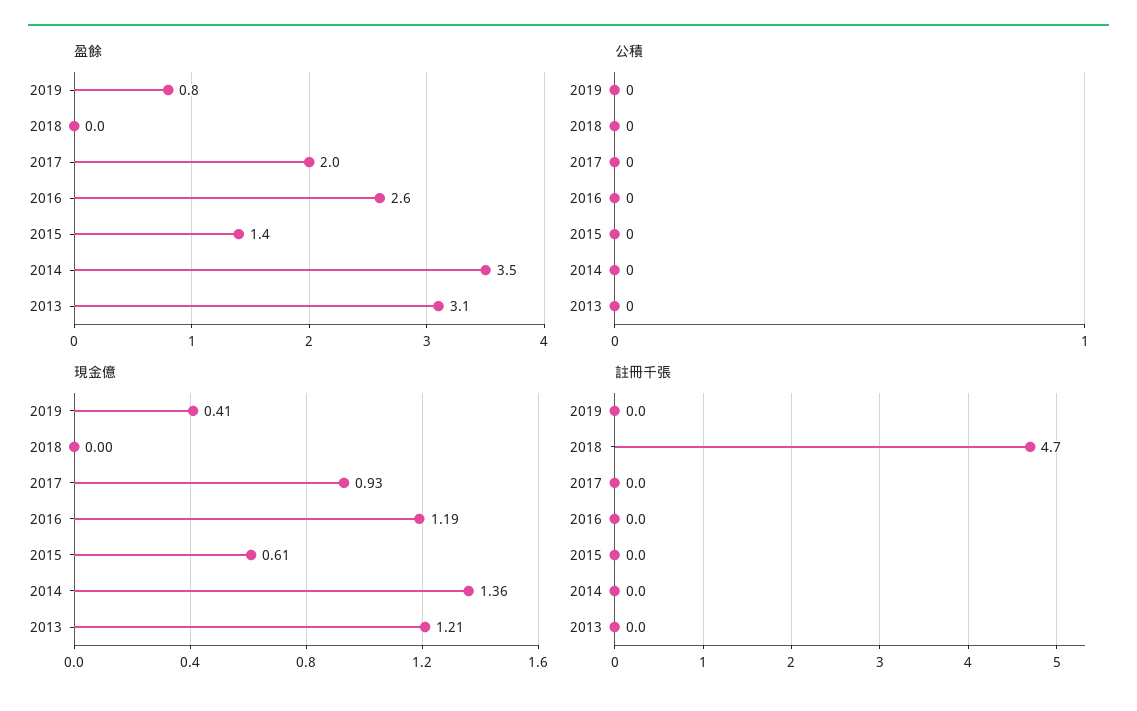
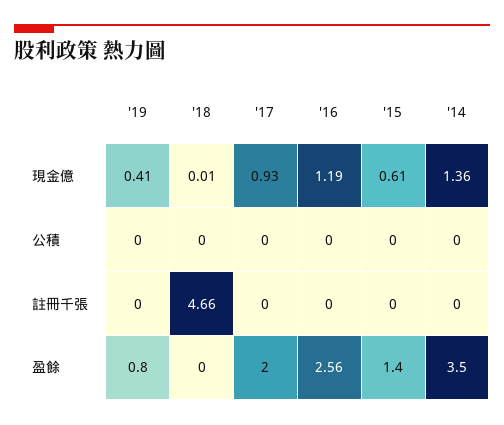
盈餘, 2013: 3.1 -> none
公積, 2013: 0 -> none
現金億, 2018: 0 -> 0.01
現金億, 2013: 1.21 -> none
註冊千張, 2013: 0 -> none

